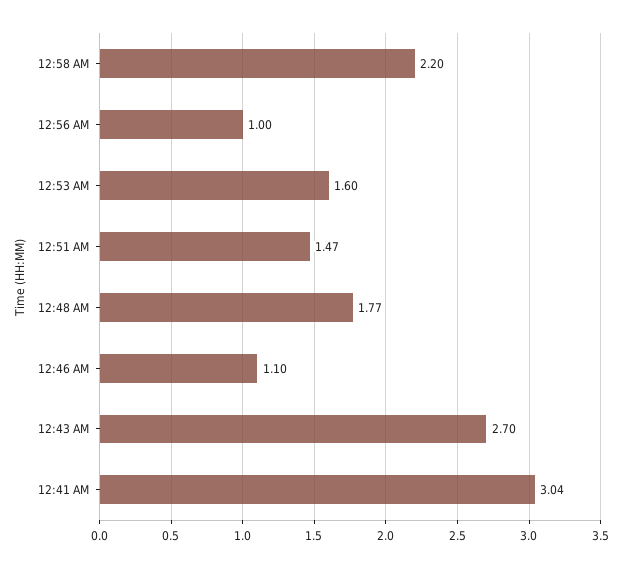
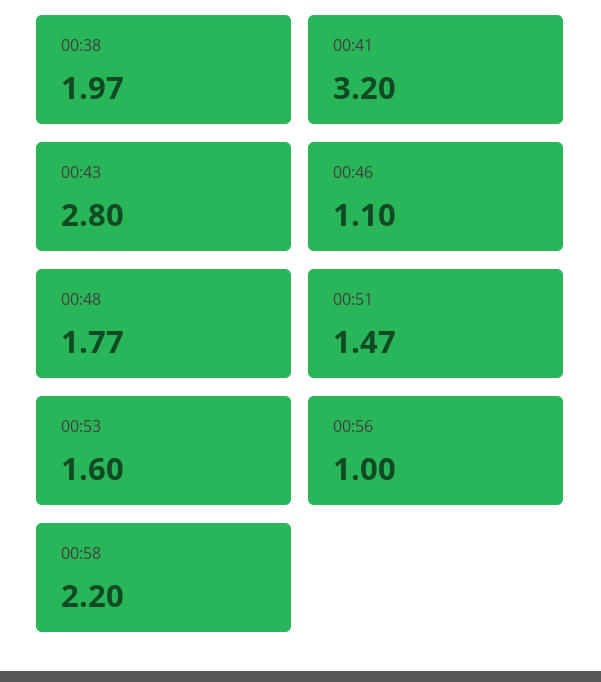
12:43 AM: 2.7 -> 2.8
12:41 AM: 3.04 -> 3.2
00:38: none -> 1.97

